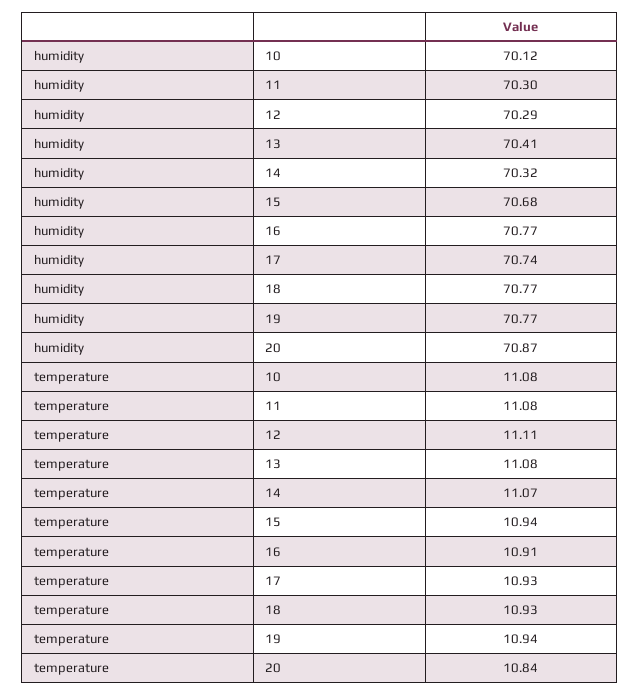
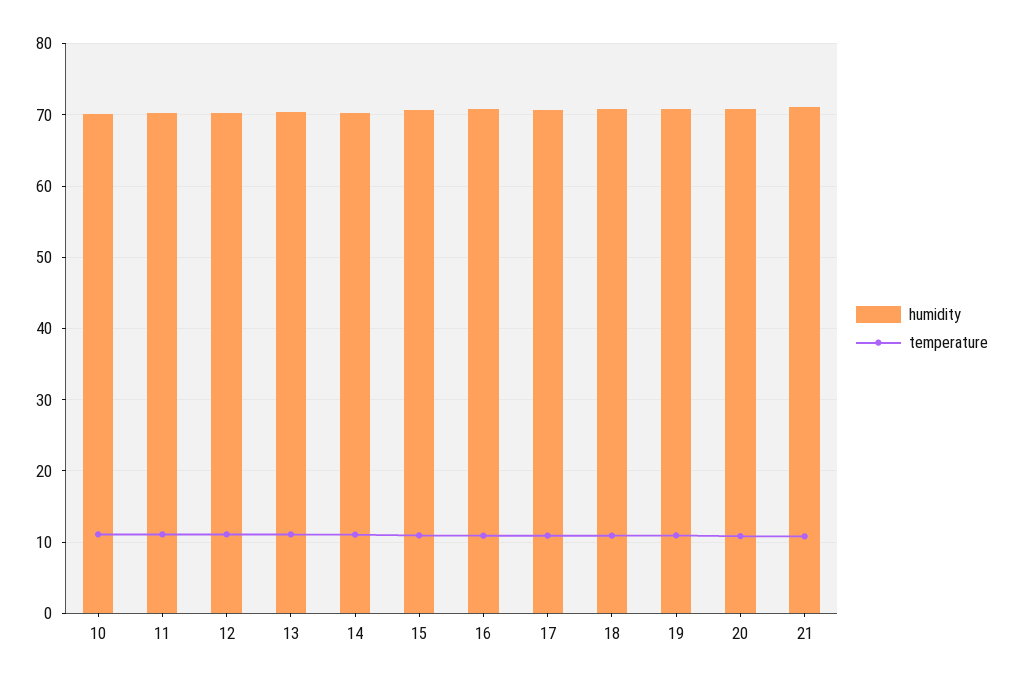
humidity, 21: none -> 71
temperature, 21: none -> 11

